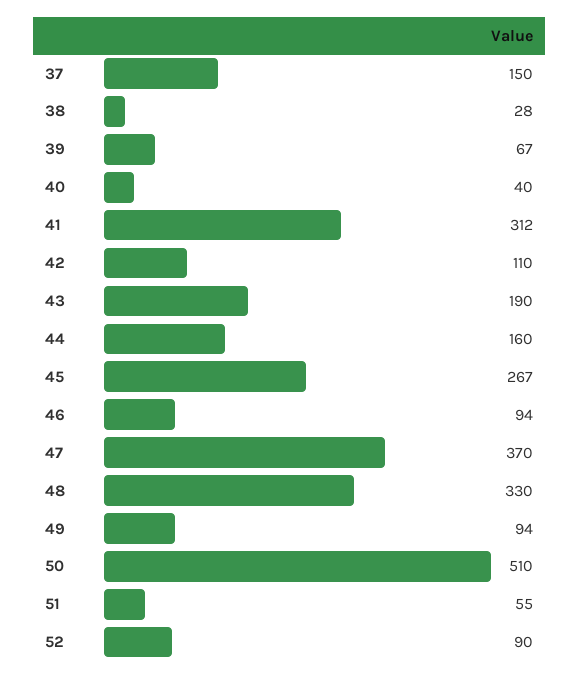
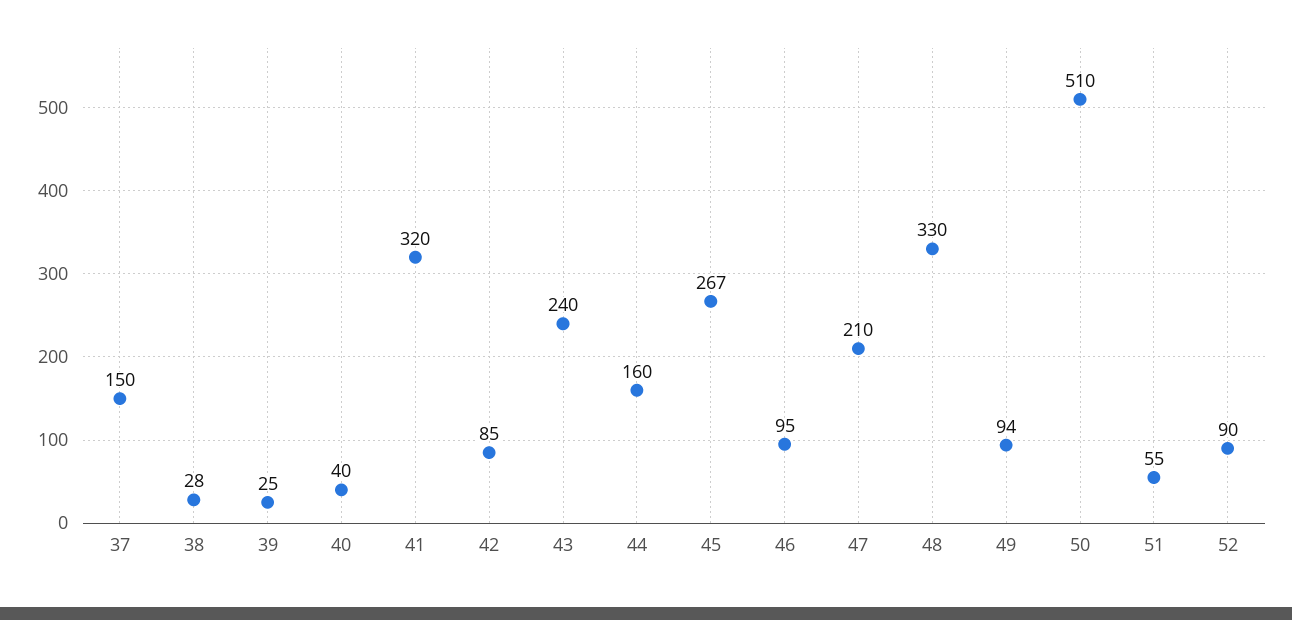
39: 67 -> 25
41: 312 -> 320
42: 110 -> 85
43: 190 -> 240
46: 94 -> 95
47: 370 -> 210

